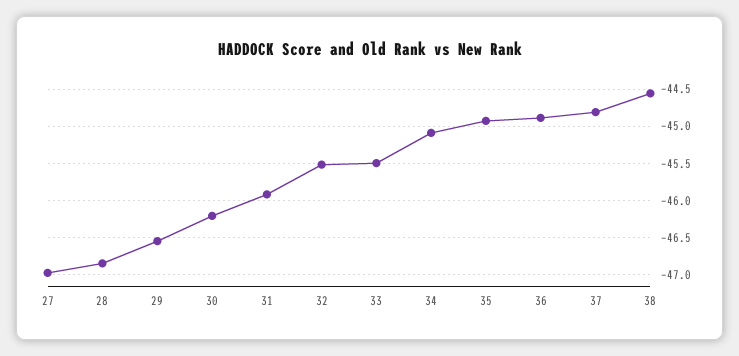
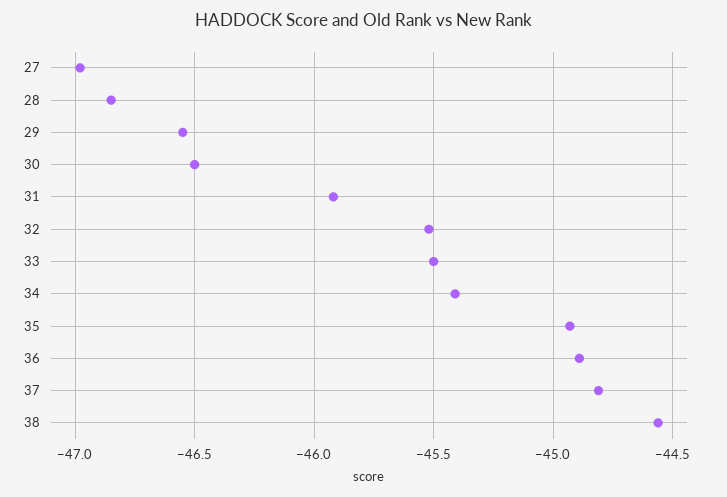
30: -46.2 -> -46.5
34: -45.1 -> -45.4

